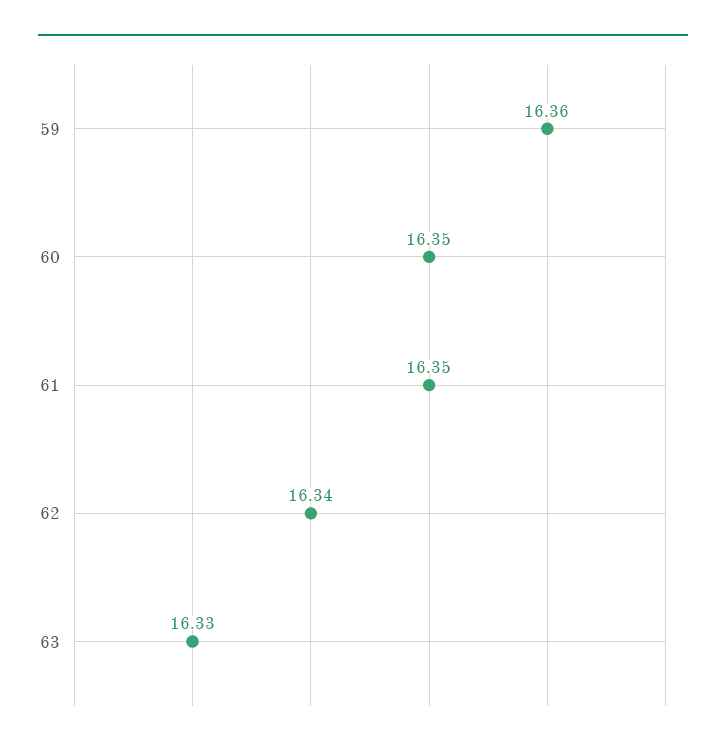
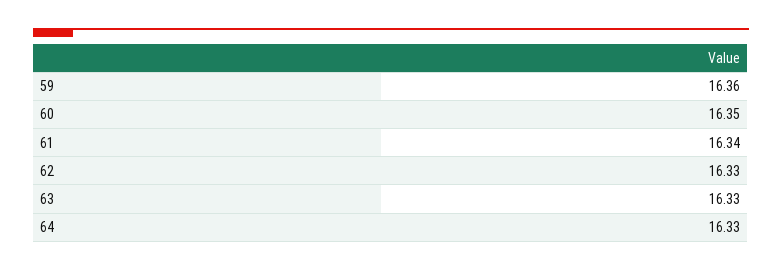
61: 16.35 -> 16.34
62: 16.34 -> 16.33
64: none -> 16.33

